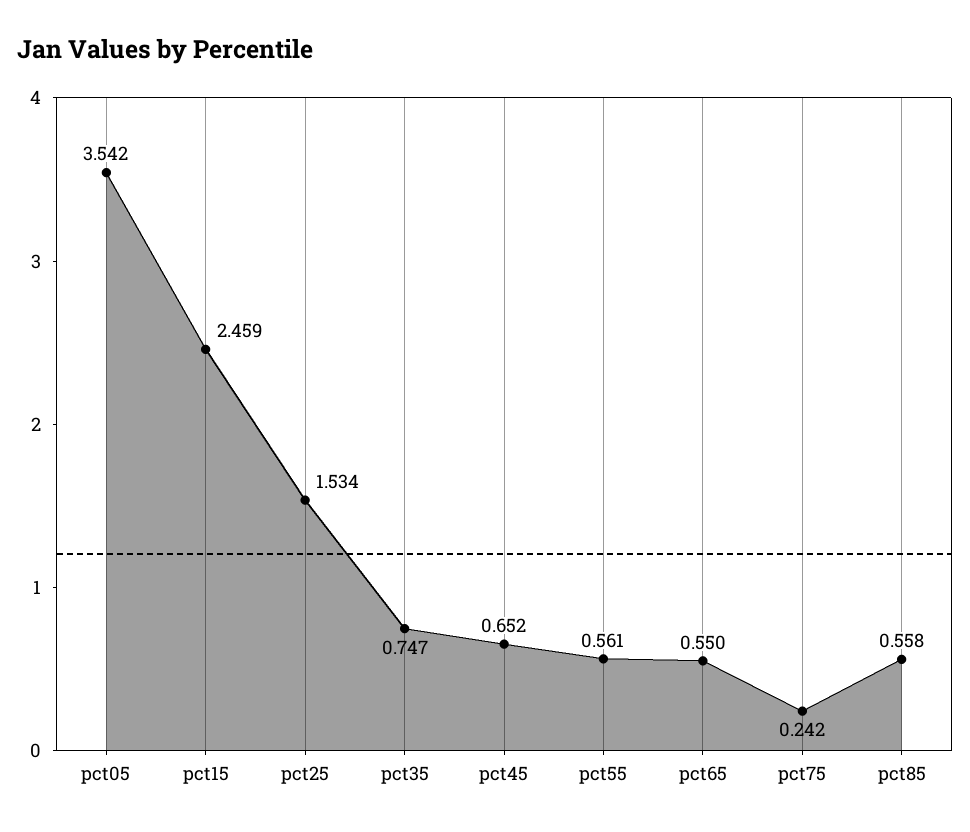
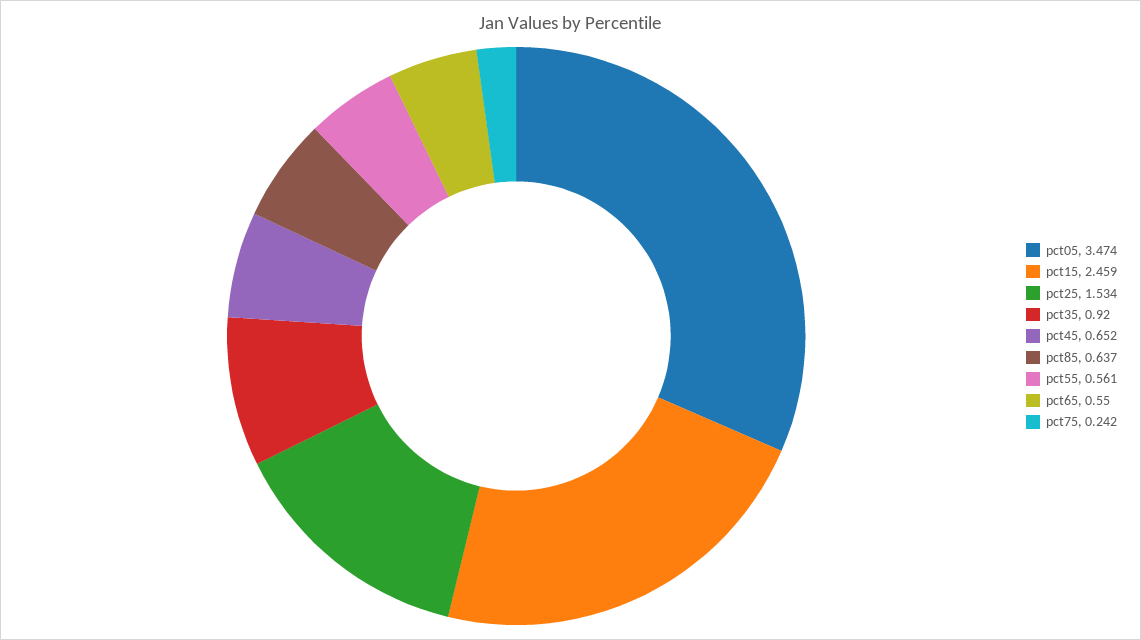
pct05: 3.542 -> 3.474
pct35: 0.747 -> 0.92
pct85: 0.558 -> 0.637

